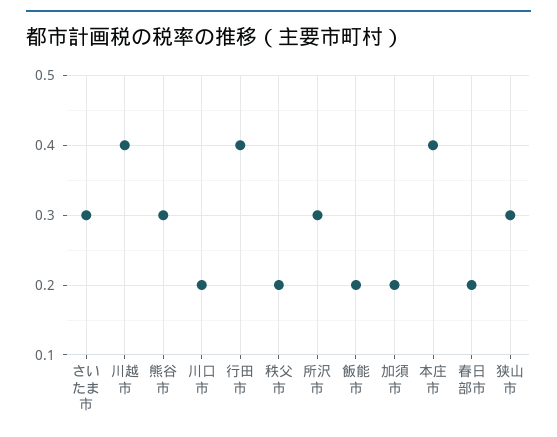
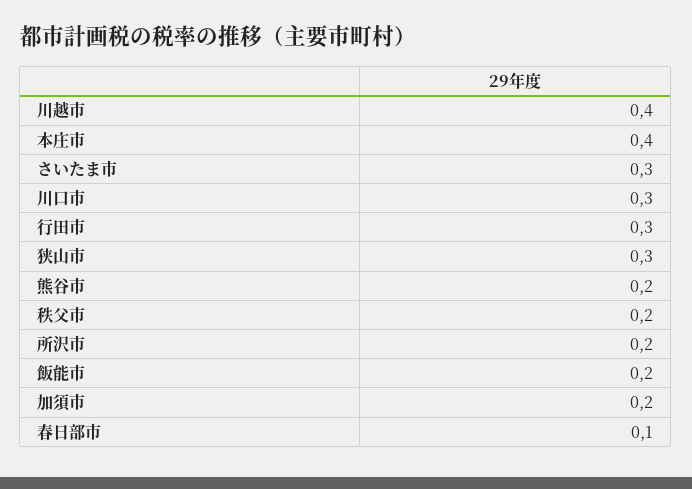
熊谷市: 0.3 -> 0.2
川口市: 0.2 -> 0.3
行田市: 0.4 -> 0.3
所沢市: 0.3 -> 0.2
春日部市: 0.2 -> 0.1

